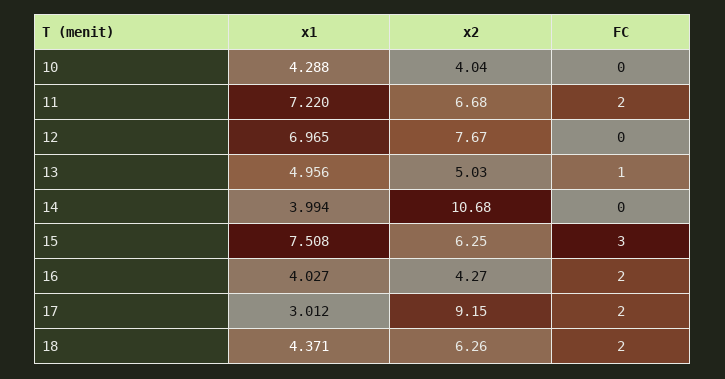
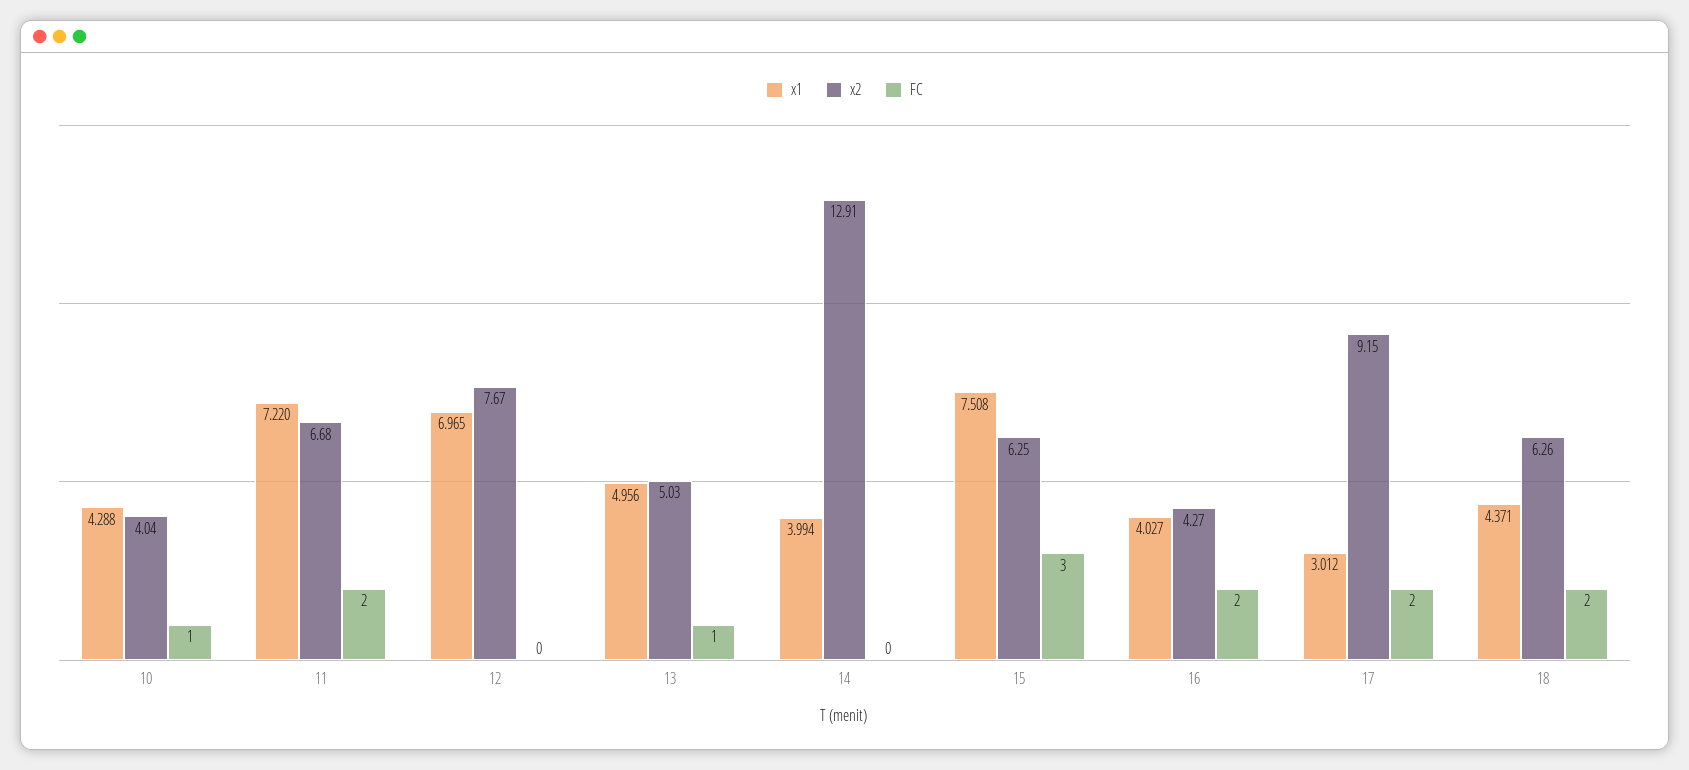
FC, 10: 0 -> 1
x2, 14: 10.68 -> 12.91

